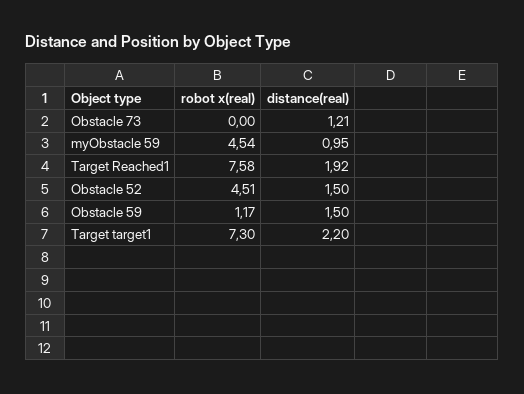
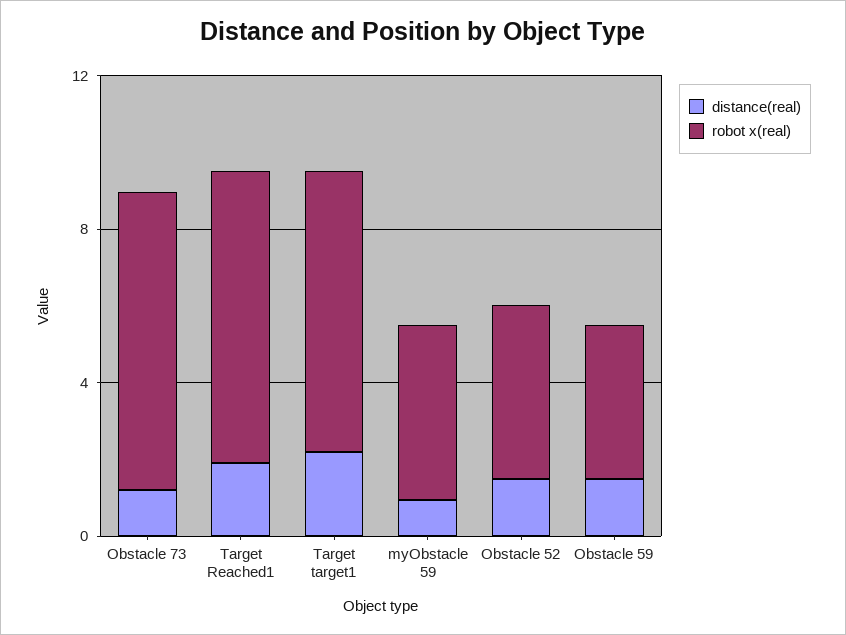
robot x(real), Obstacle 73: 0 -> 8
robot x(real), Obstacle 59: 1.17 -> 4

